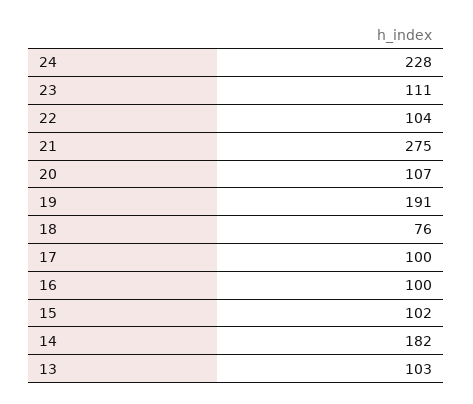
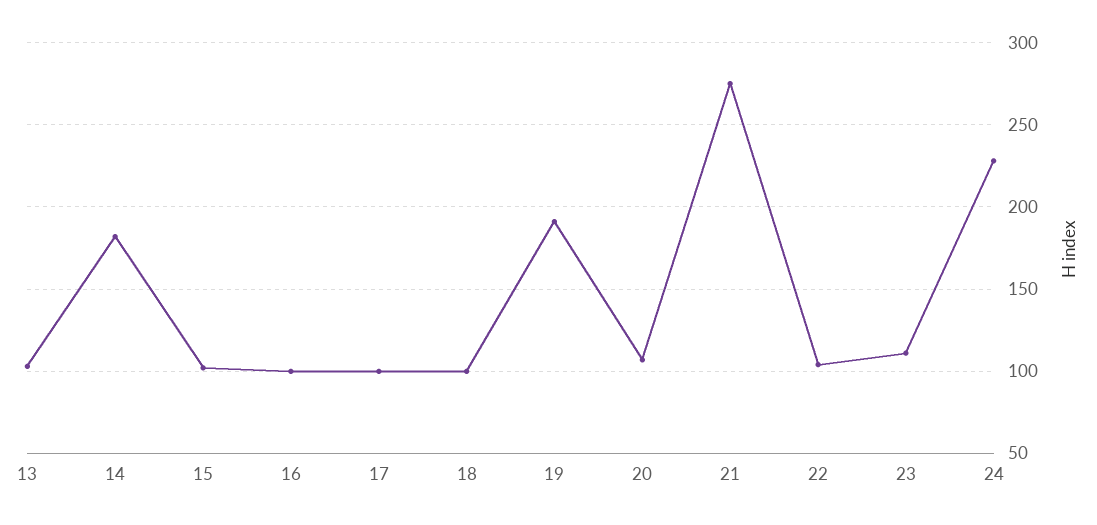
18: 76 -> 100

